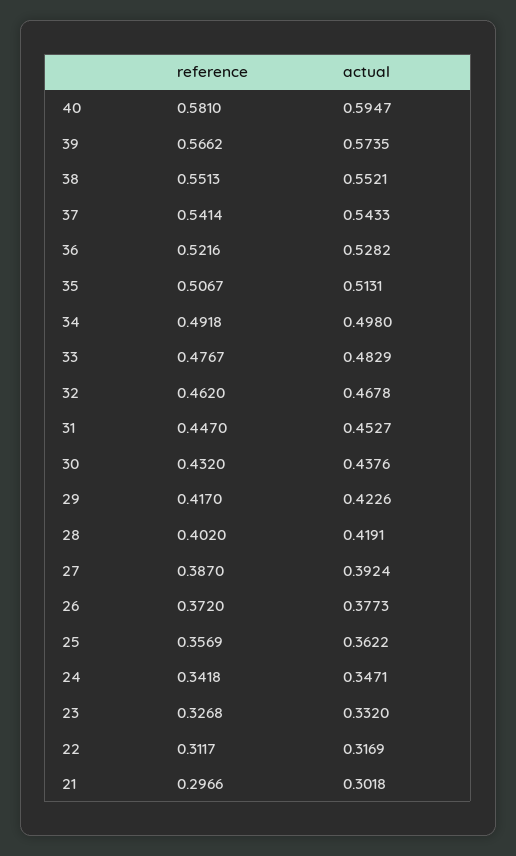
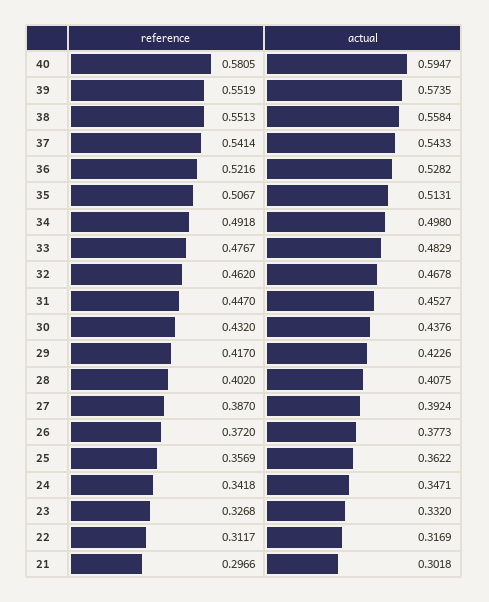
reference, 40: 0.581 -> 0.5805
reference, 39: 0.5662 -> 0.5519
actual, 38: 0.5521 -> 0.5584
actual, 28: 0.4191 -> 0.4075

